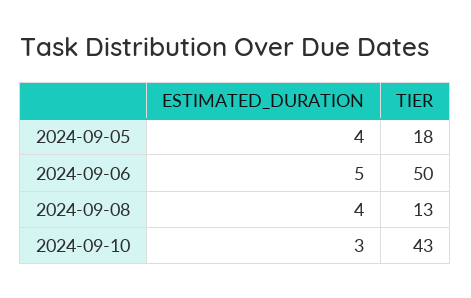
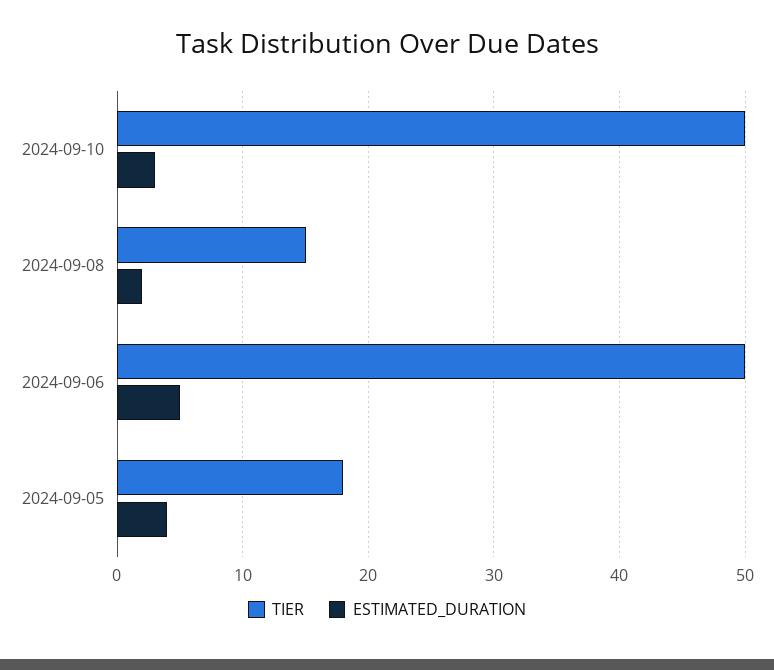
ESTIMATED_DURATION, 2024-09-08: 4 -> 2
TIER, 2024-09-08: 13 -> 15
TIER, 2024-09-10: 43 -> 50

